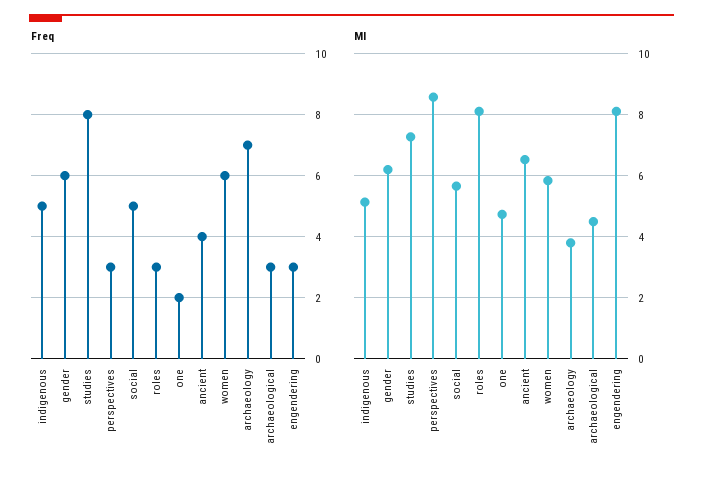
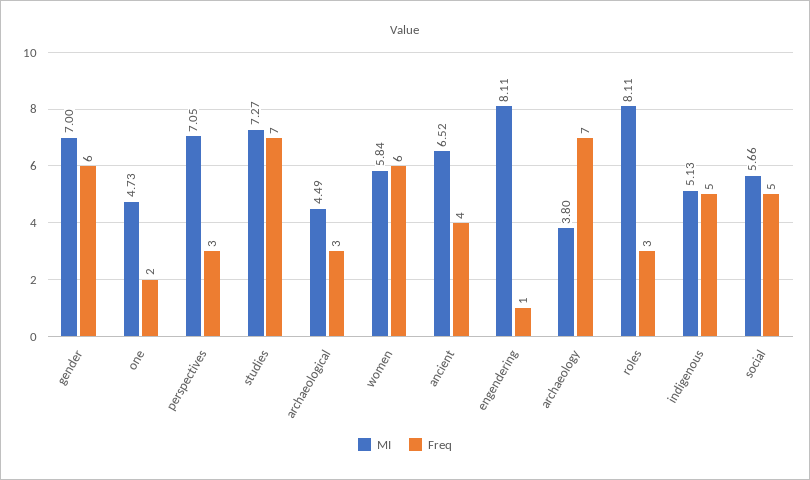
Freq, studies: 8 -> 7
Freq, engendering: 3 -> 1
MI, gender: 6.2 -> 7
MI, perspectives: 8.6 -> 7.05

